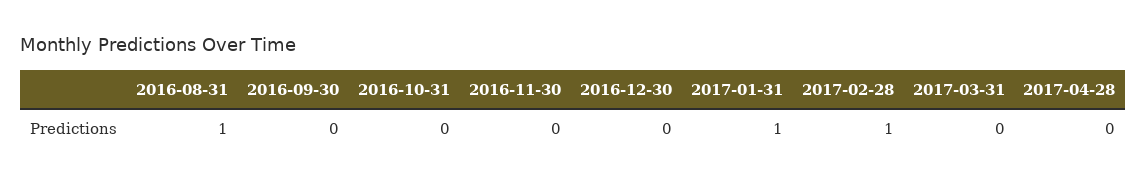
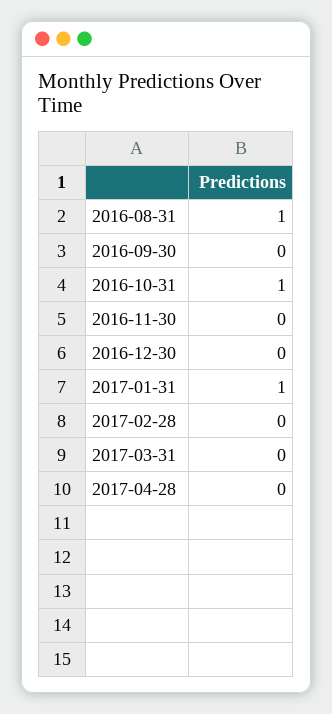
2016-10-31: 0 -> 1
2017-02-28: 1 -> 0

